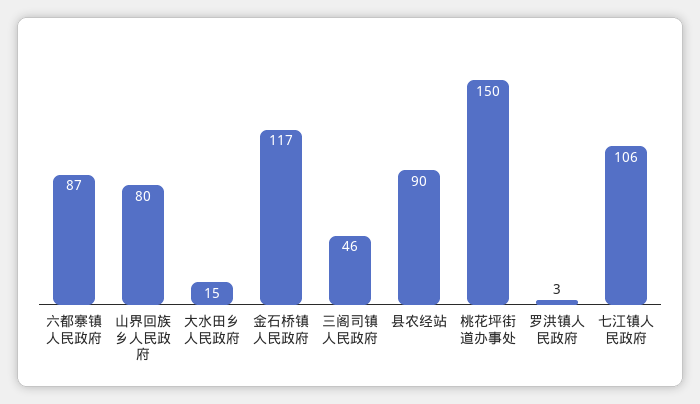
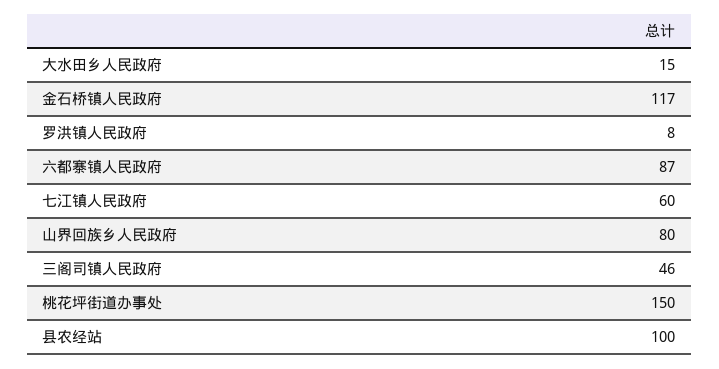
县农经站: 90 -> 100
罗洪镇人民政府: 3 -> 8
七江镇人民政府: 106 -> 60

